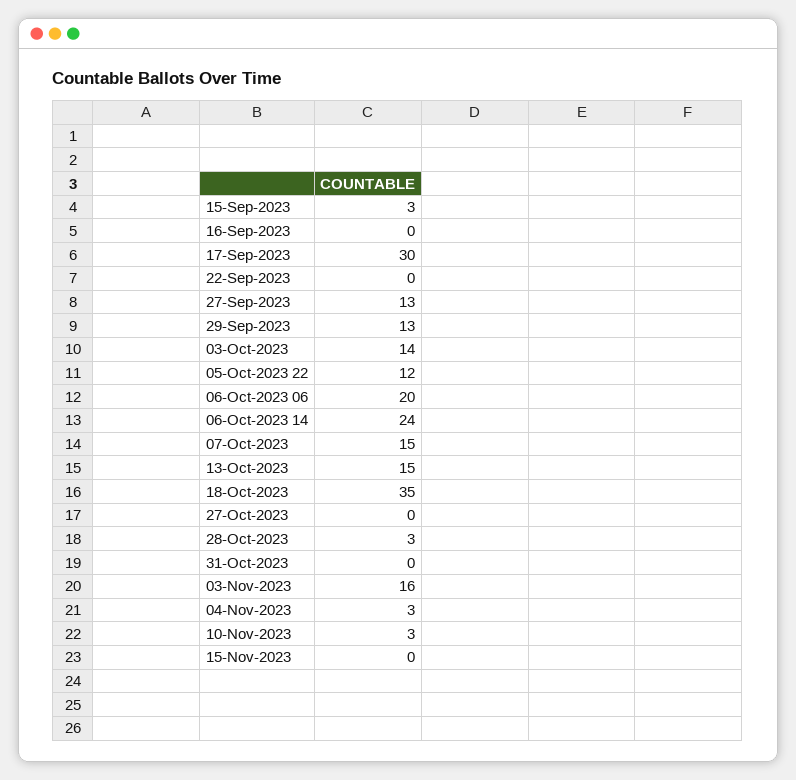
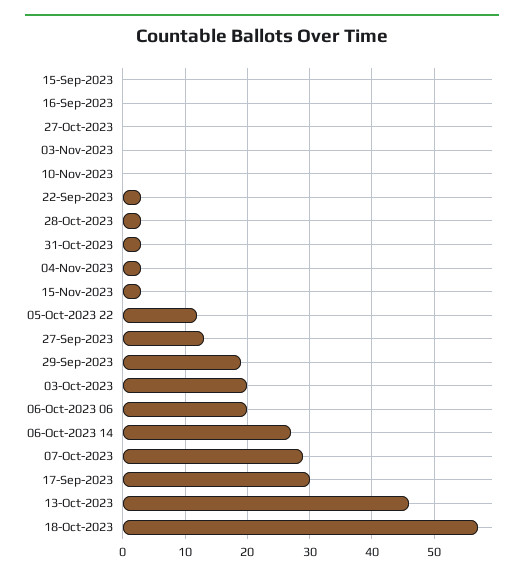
15-Sep-2023: 3 -> 0
22-Sep-2023: 0 -> 3
29-Sep-2023: 13 -> 19
03-Oct-2023: 14 -> 20
06-Oct-2023 14: 24 -> 27
07-Oct-2023: 15 -> 29
13-Oct-2023: 15 -> 46
18-Oct-2023: 35 -> 57
31-Oct-2023: 0 -> 3
03-Nov-2023: 16 -> 0
10-Nov-2023: 3 -> 0
15-Nov-2023: 0 -> 3

